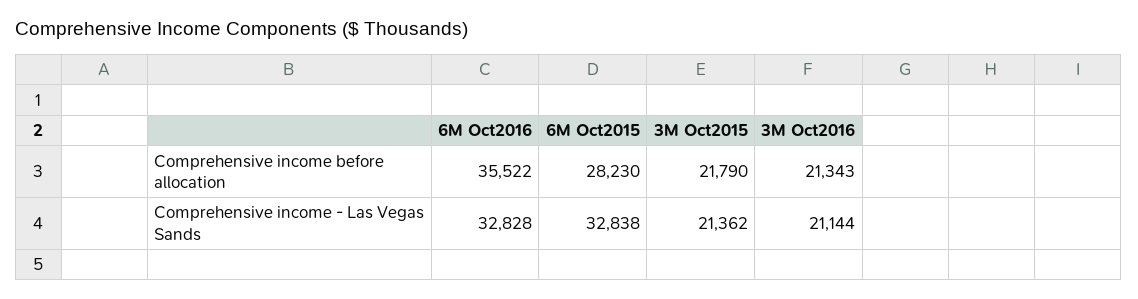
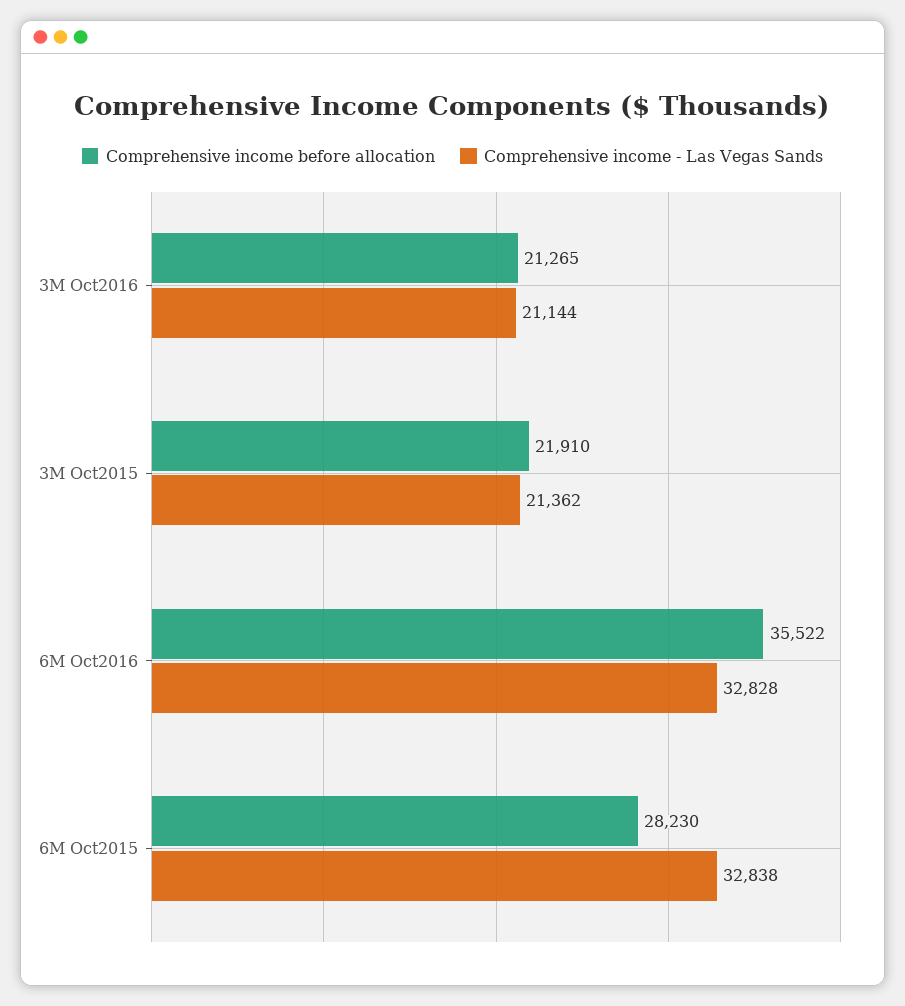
Comprehensive income before allocation, 3M Oct2015: 21790 -> 21910
Comprehensive income before allocation, 3M Oct2016: 21343 -> 21265

